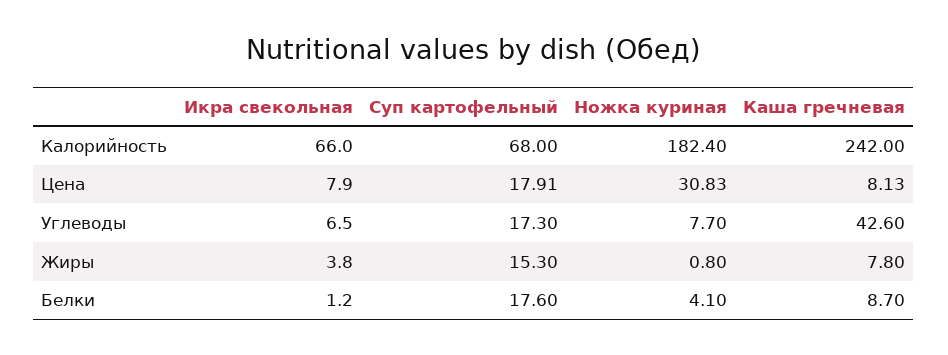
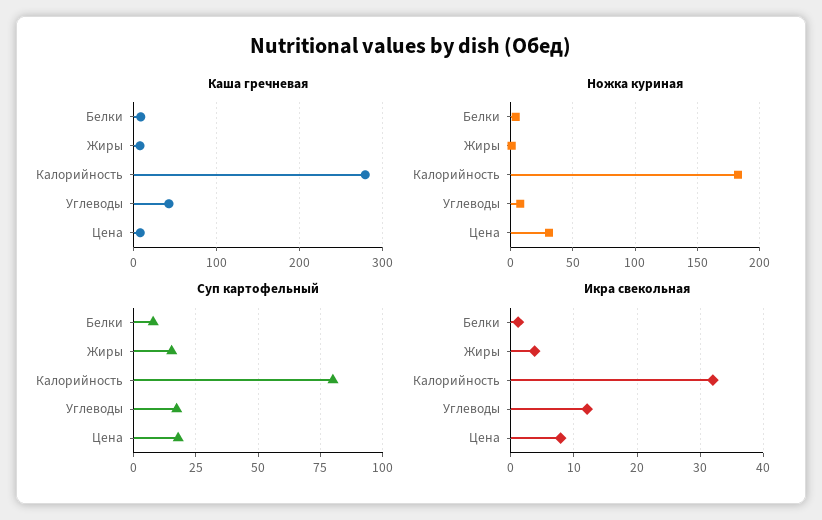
Икра свекольная, Калорийность: 66 -> 32
Суп картофельный, Калорийность: 68 -> 80
Каша гречневая, Калорийность: 242 -> 280
Икра свекольная, Углеводы: 6.5 -> 12
Суп картофельный, Белки: 17.6 -> 7.5

